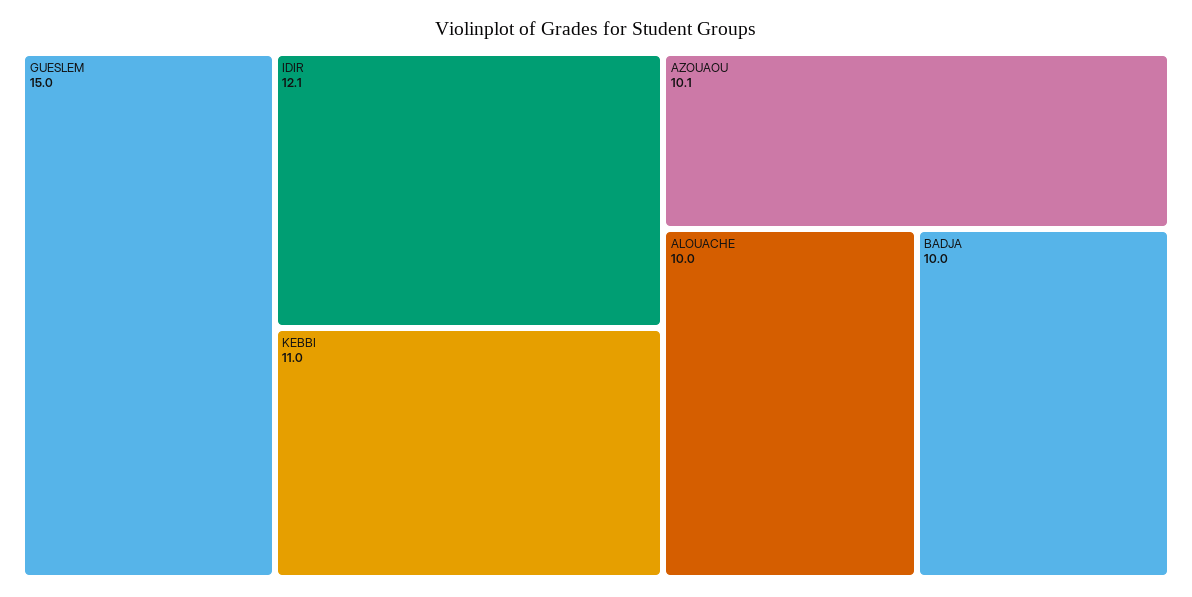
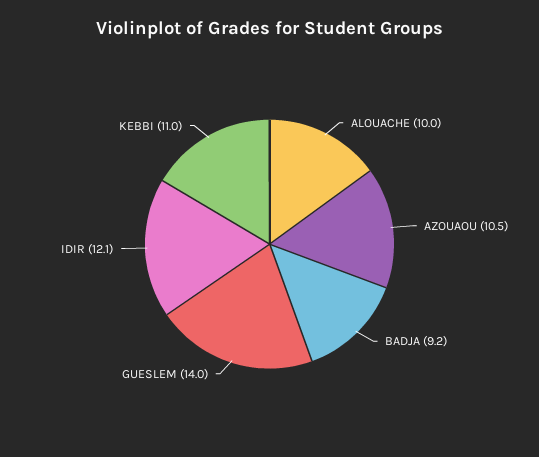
GUESLEM: 15 -> 14
AZOUAOU: 10.1 -> 10.5
BADJA: 10 -> 9.2

